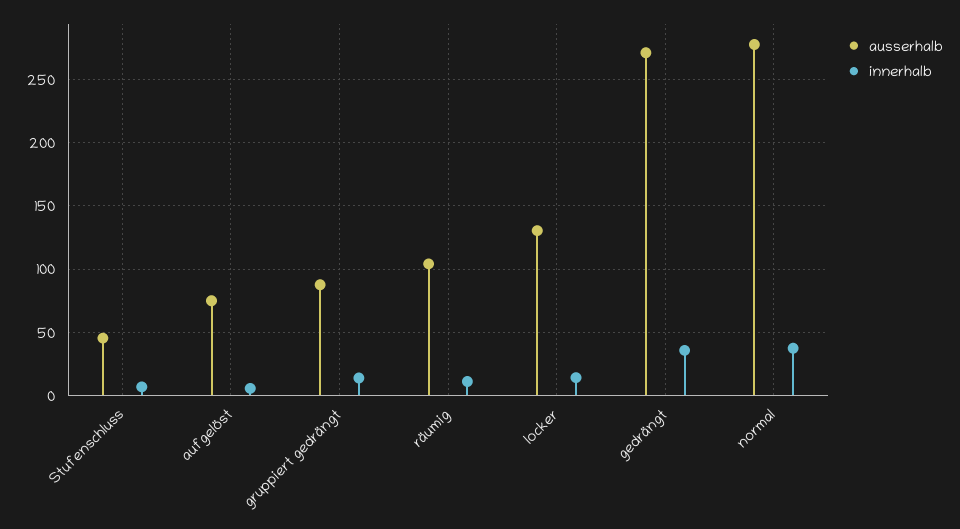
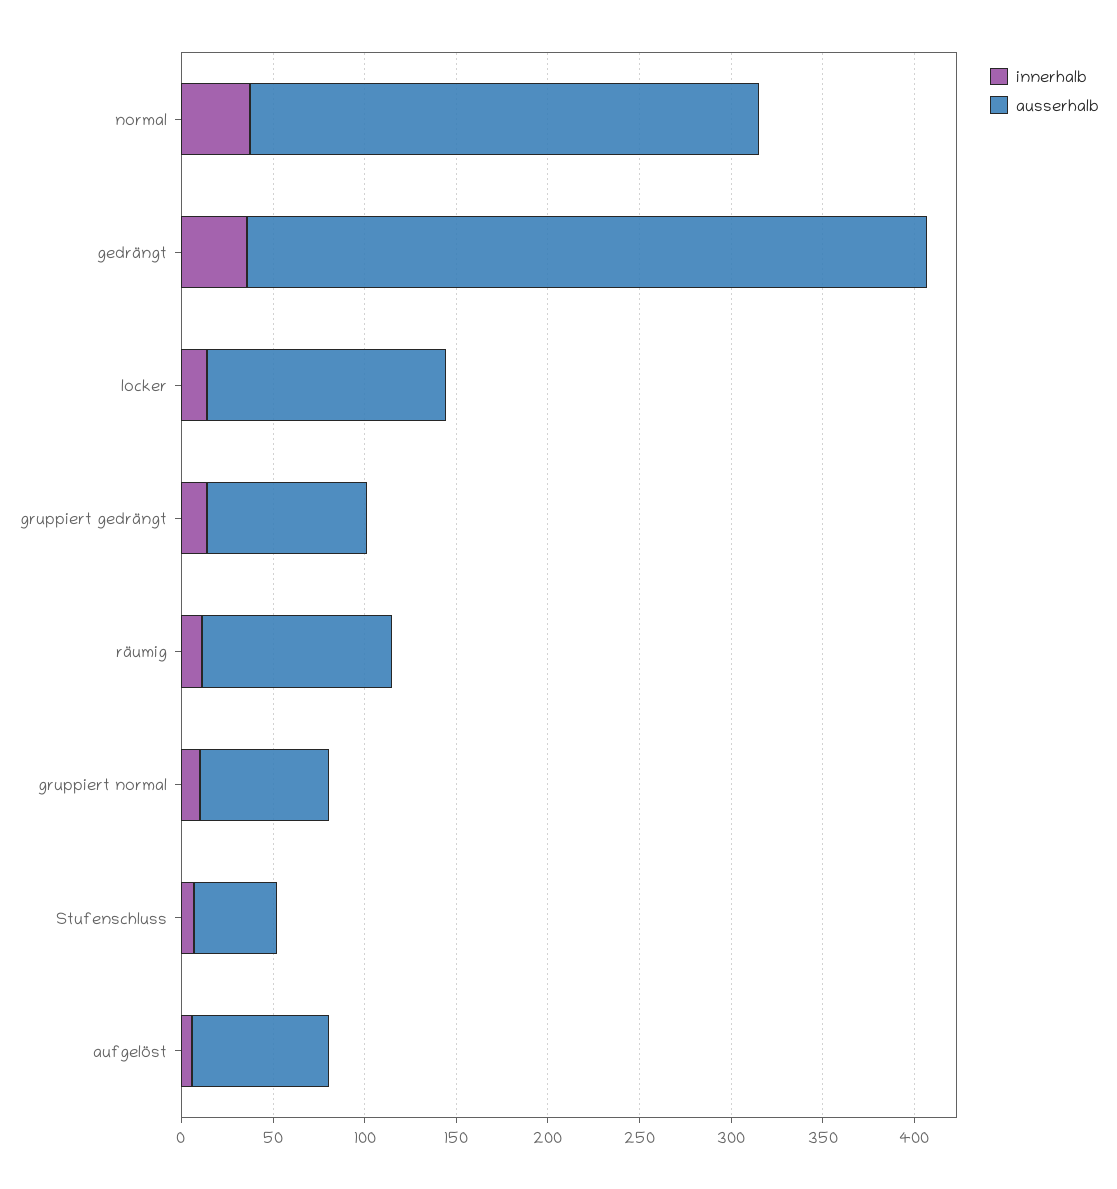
ausserhalb, gedrängt: 270 -> 370
innerhalb, gruppiert normal: none -> 10
ausserhalb, gruppiert normal: none -> 70

